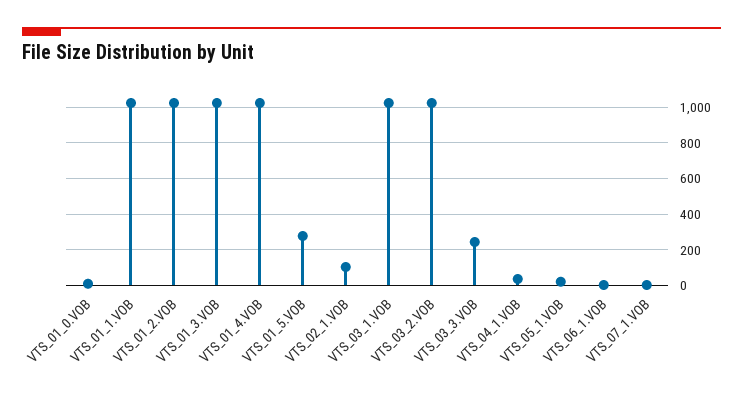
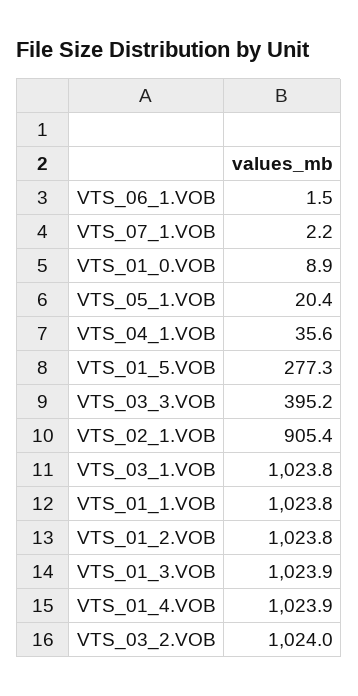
VTS_02_1.VOB: 100 -> 905.4
VTS_03_3.VOB: 250 -> 395.2

